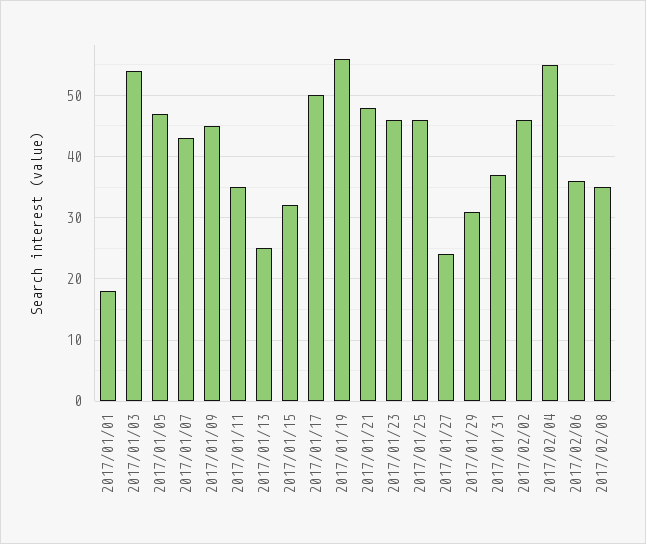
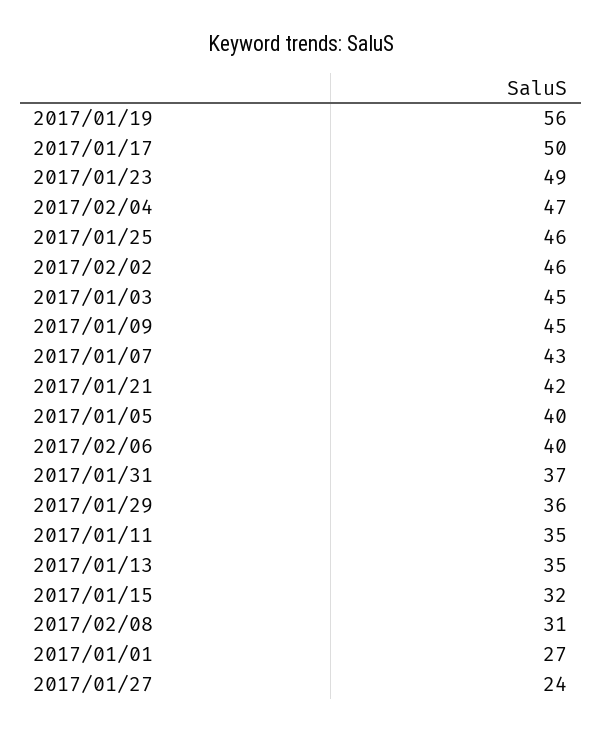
2017/01/01: 18 -> 27
2017/01/03: 54 -> 45
2017/01/05: 47 -> 40
2017/01/13: 25 -> 35
2017/01/21: 48 -> 42
2017/01/23: 46 -> 49
2017/01/29: 31 -> 36
2017/02/04: 55 -> 47
2017/02/06: 36 -> 40
2017/02/08: 35 -> 31

